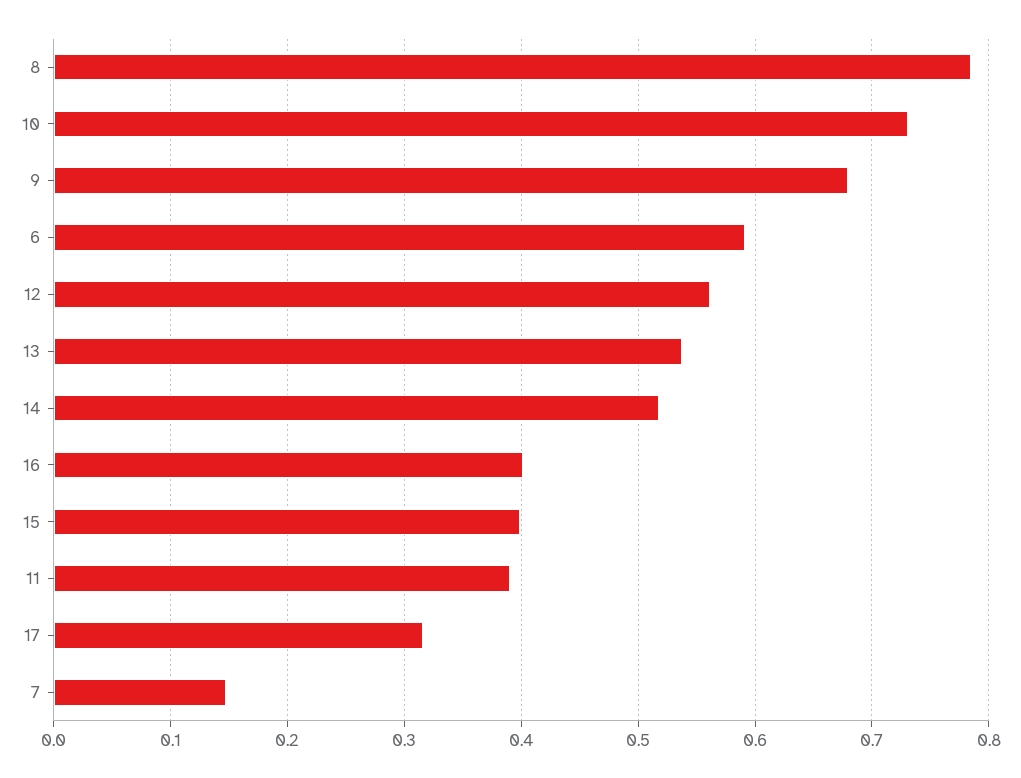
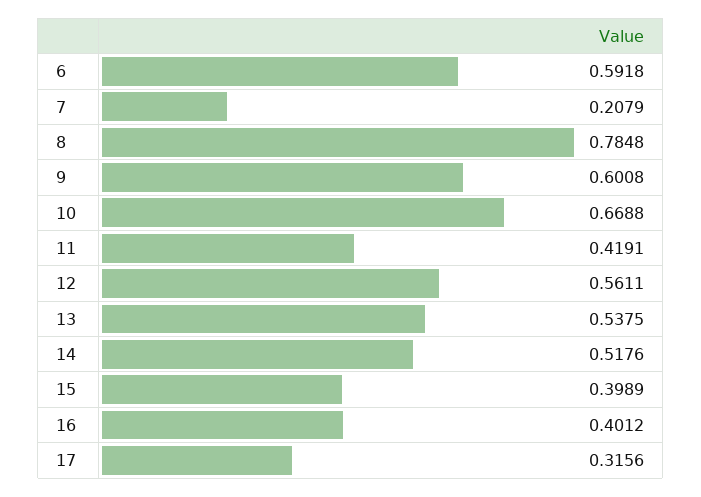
10: 0.73 -> 0.6688
9: 0.68 -> 0.6008
11: 0.39 -> 0.4191
7: 0.15 -> 0.2079

